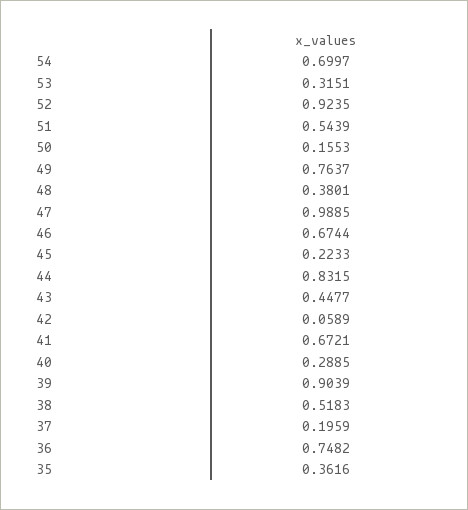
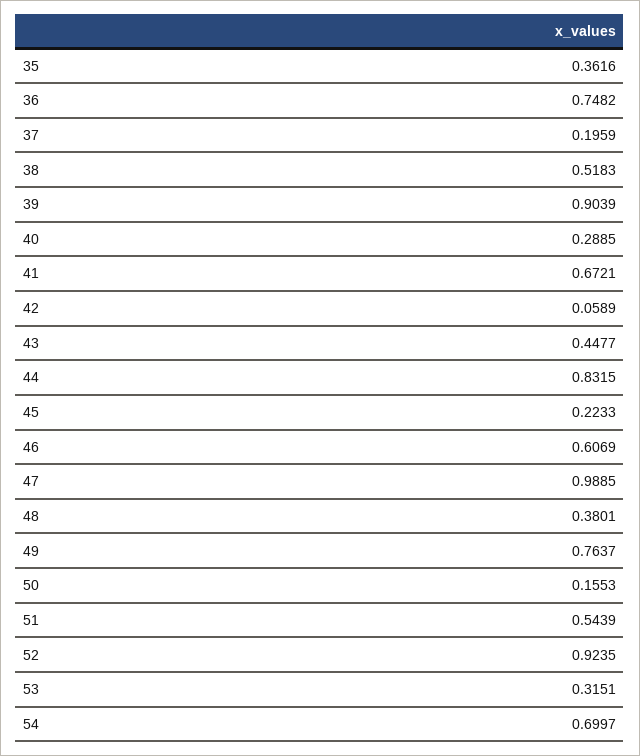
46: 0.6744 -> 0.6069

